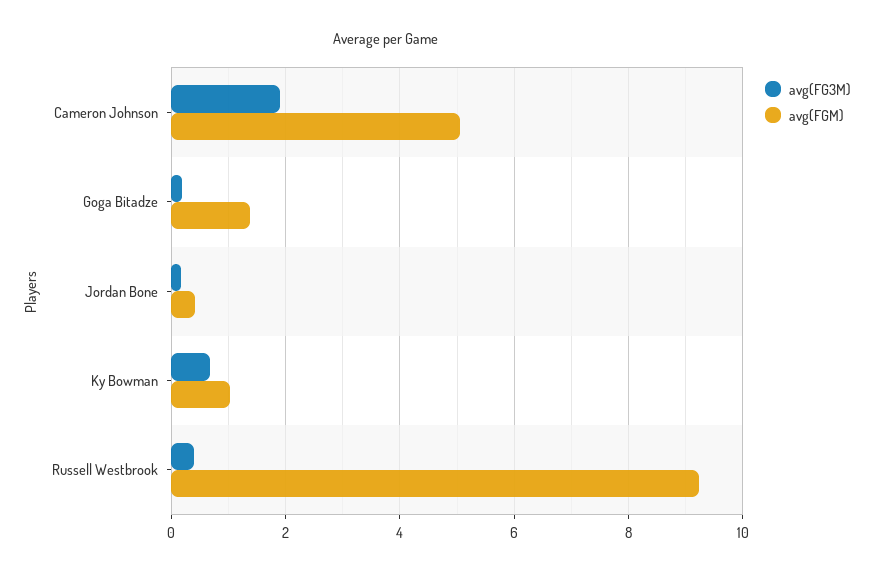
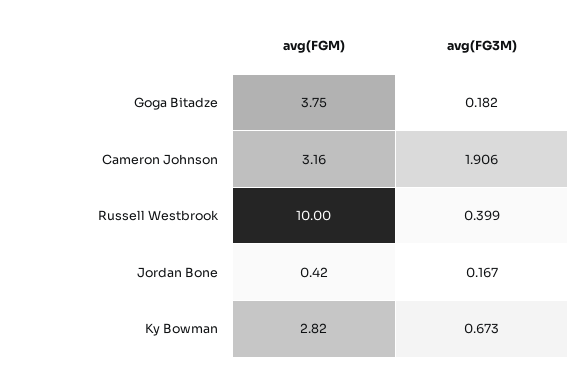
avg(FGM), Cameron Johnson: 5 -> 3.16
avg(FGM), Goga Bitadze: 1.4 -> 3.75
avg(FGM), Ky Bowman: 1 -> 2.82
avg(FGM), Russell Westbrook: 9.2 -> 10

